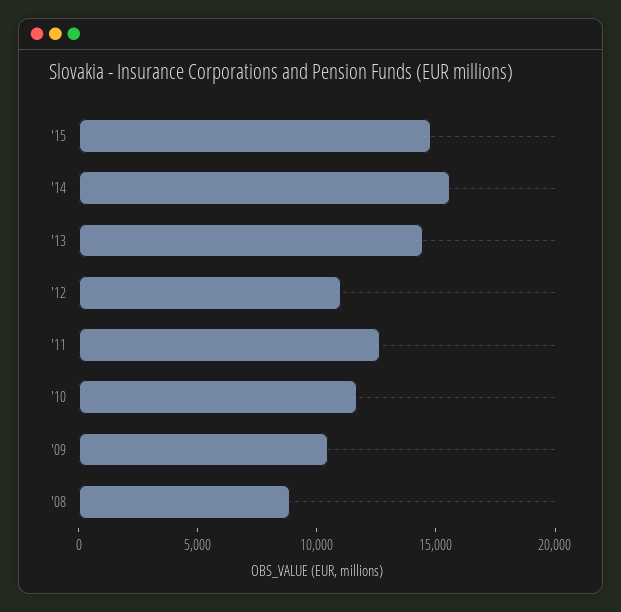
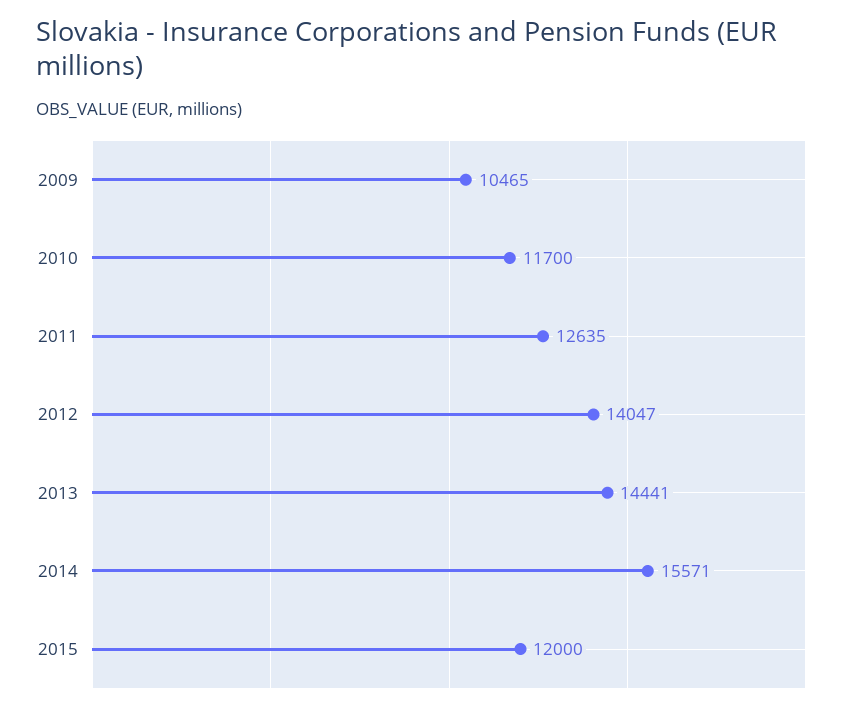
'15: 15000 -> 12000
'12: 11000 -> 14047
'08: 9000 -> none

